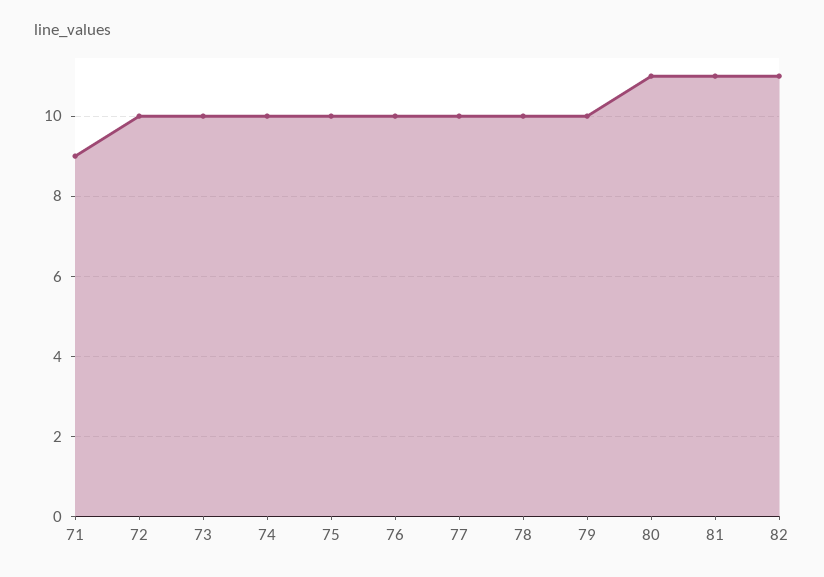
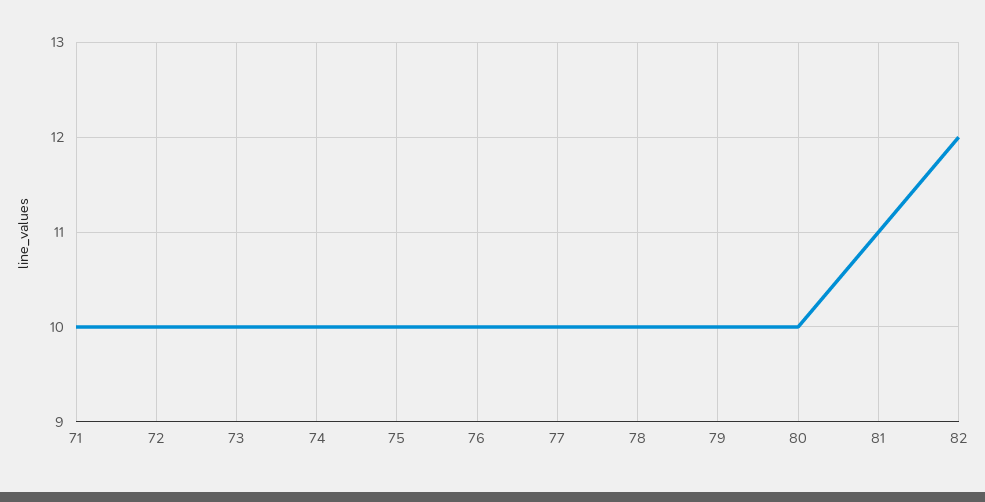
71: 9 -> 10
80: 11 -> 10
82: 11 -> 12

